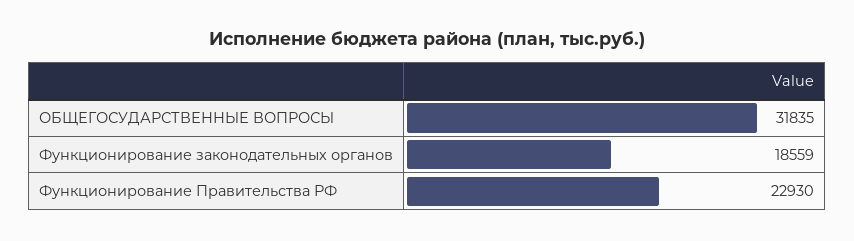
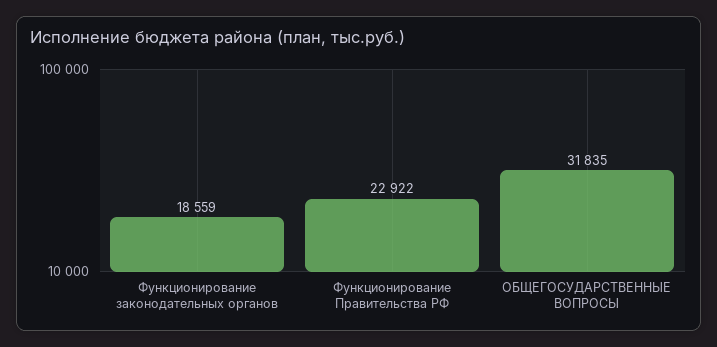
Функционирование Правительства РФ: 22930 -> 22922

